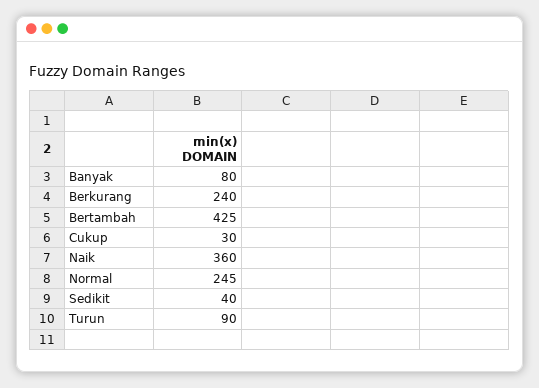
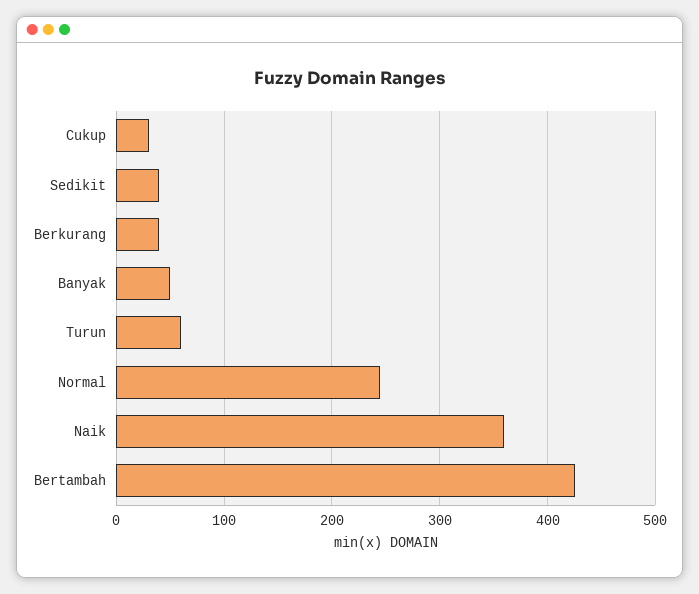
Banyak: 80 -> 50
Berkurang: 240 -> 40
Turun: 90 -> 60

